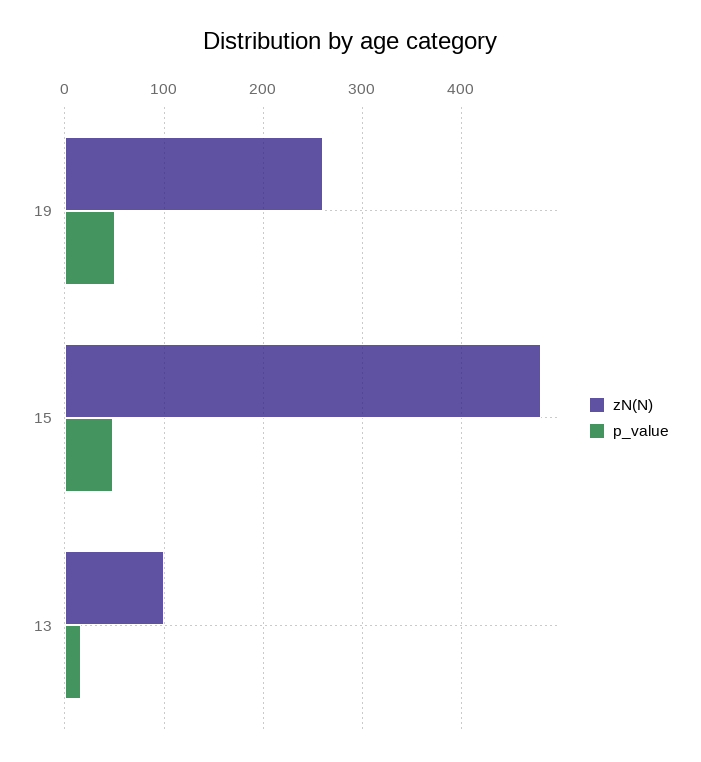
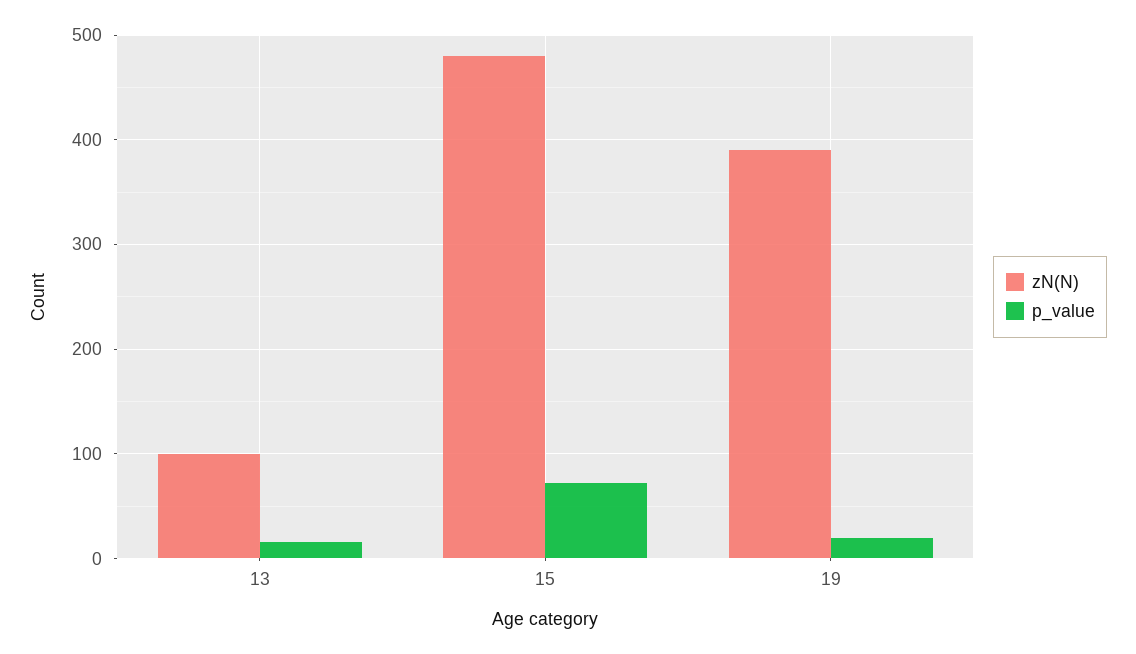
zN(N), 19: 260 -> 390
p_value, 19: 50 -> 20
p_value, 15: 50 -> 70

